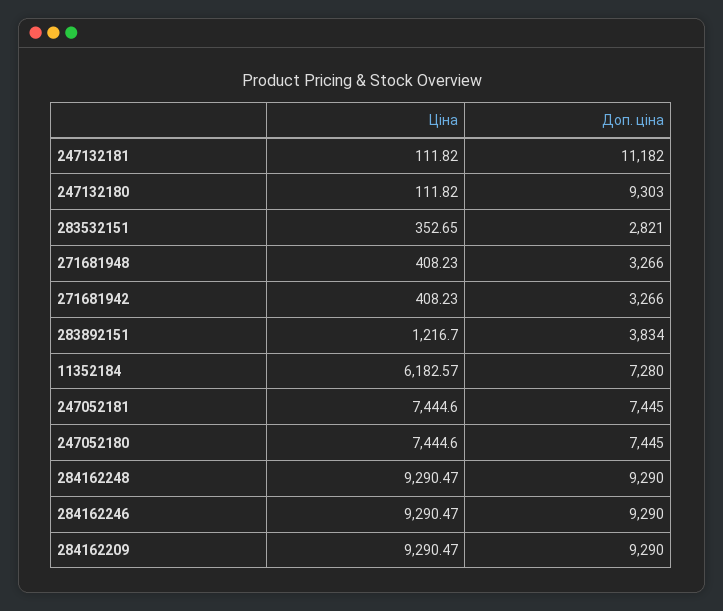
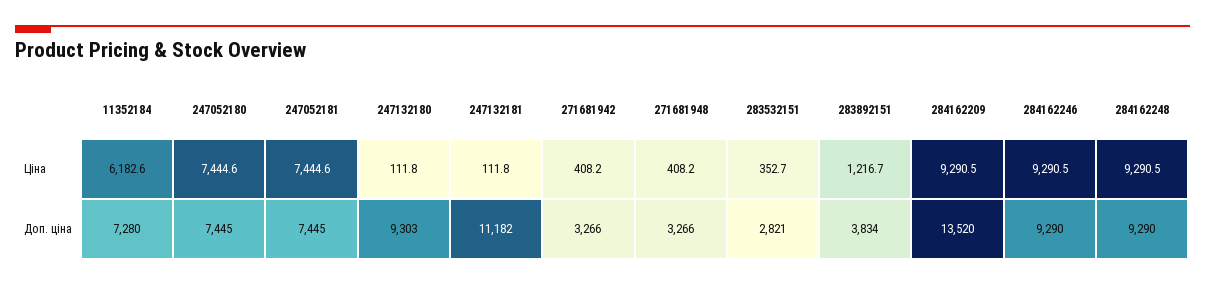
Доп. ціна, 284162209: 9290 -> 13520

